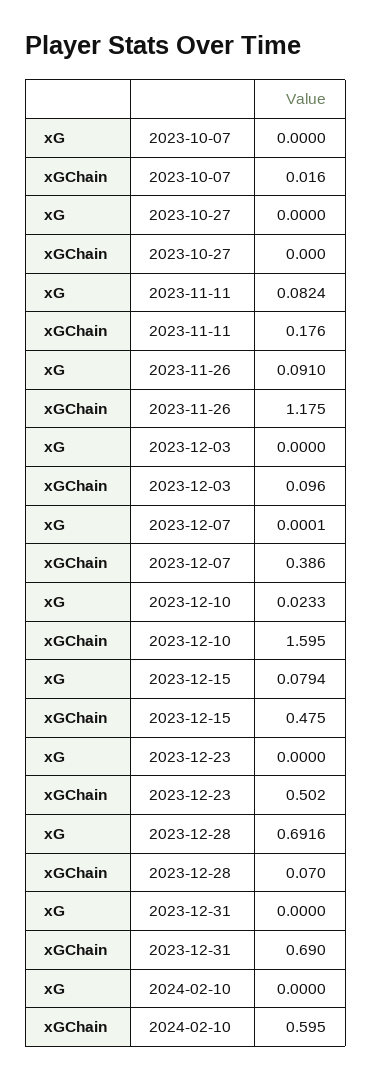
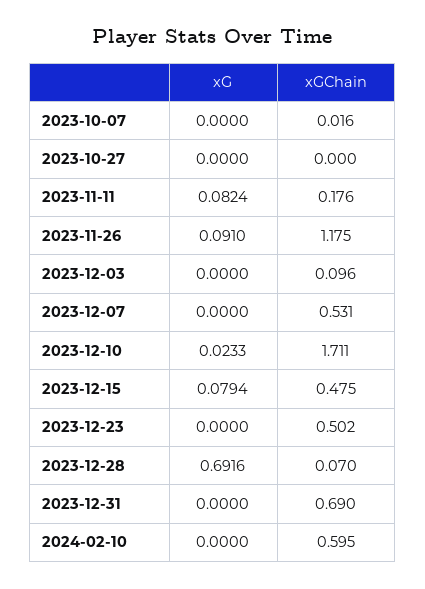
xG, 2023-12-07: 0.0001 -> 0
xGChain, 2023-12-07: 0.386 -> 0.531
xGChain, 2023-12-10: 1.595 -> 1.711

